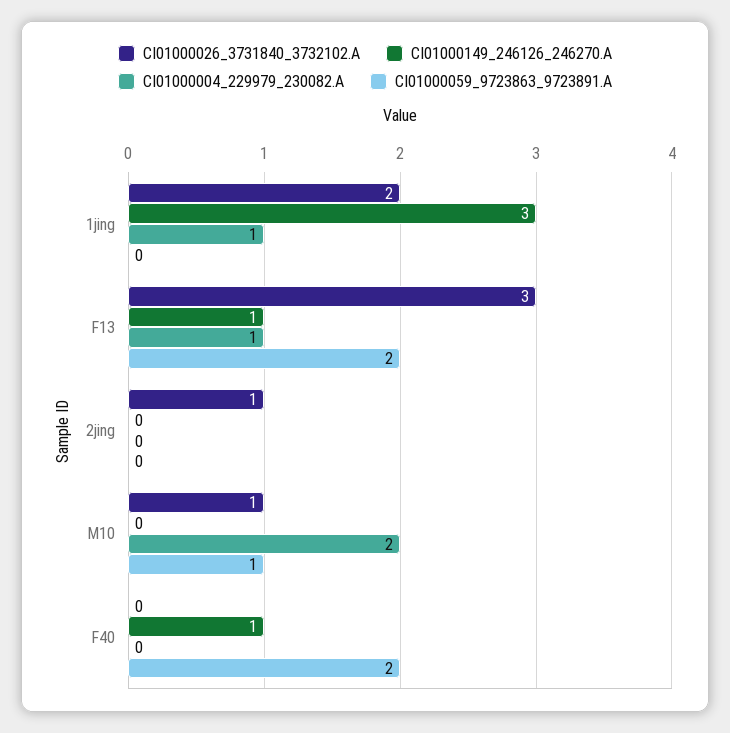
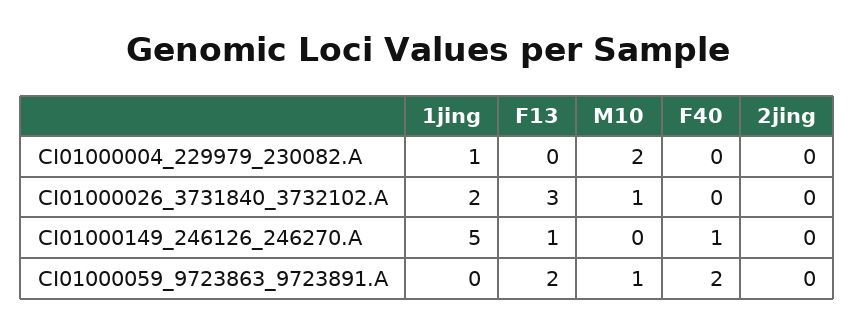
CI01000149_246126_246270.A, 1jing: 3 -> 5
CI01000004_229979_230082.A, F13: 1 -> 0
CI01000026_3731840_3732102.A, 2jing: 1 -> 0

